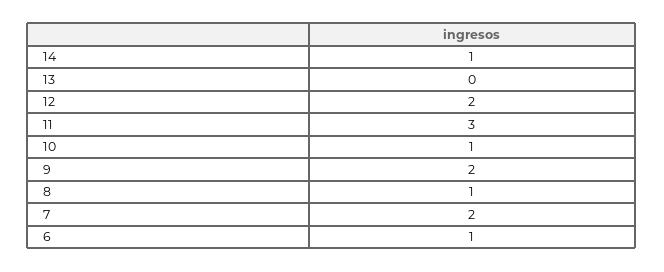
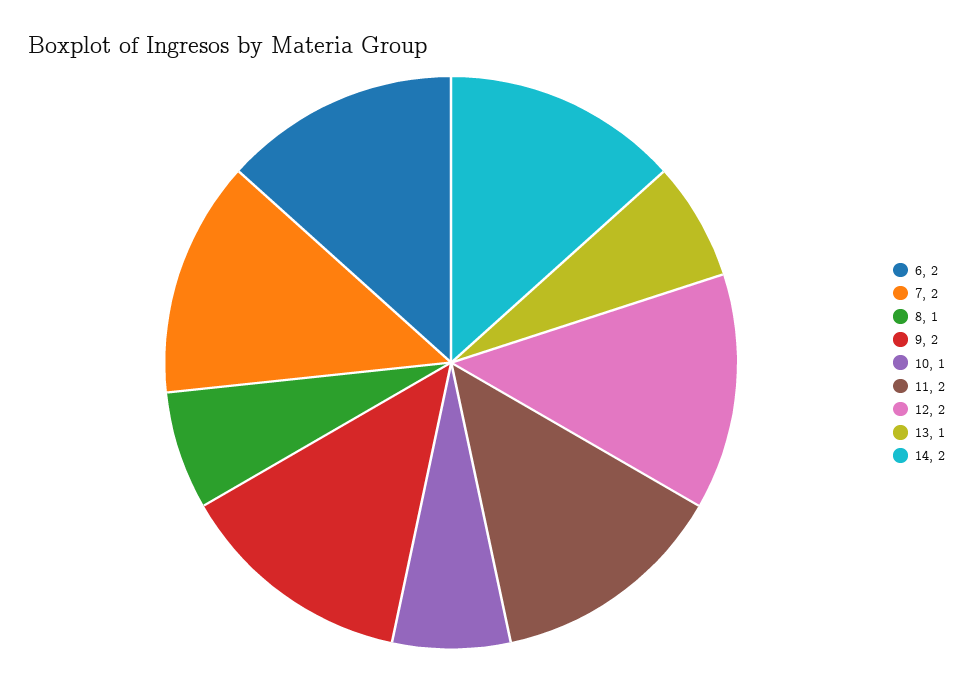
14: 1 -> 2
13: 0 -> 1
11: 3 -> 2
6: 1 -> 2

